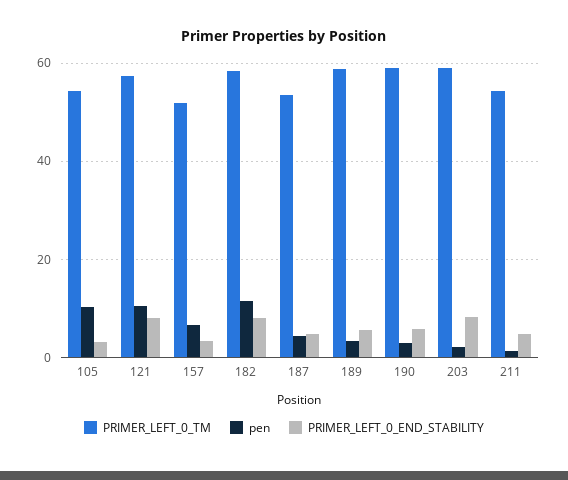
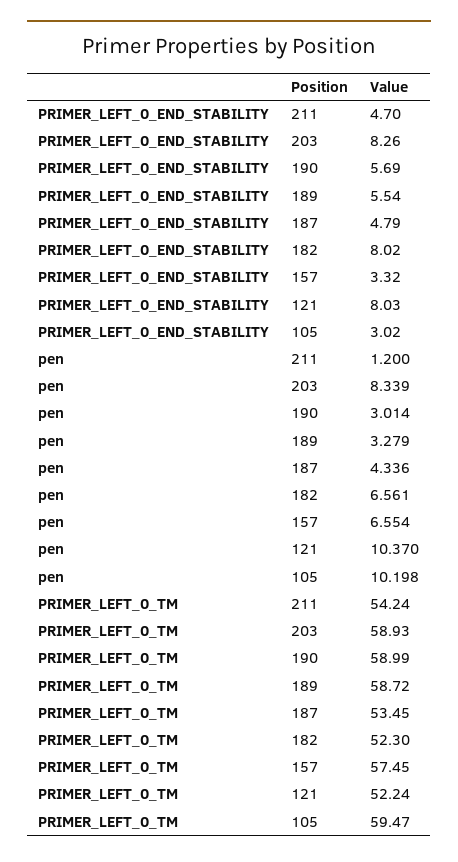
PRIMER_LEFT_0_TM, 105: 54 -> 59.47
PRIMER_LEFT_0_TM, 121: 58 -> 52.24
PRIMER_LEFT_0_TM, 157: 52 -> 57.45
PRIMER_LEFT_0_TM, 182: 58 -> 52.3
pen, 182: 12 -> 6.561
pen, 203: 2 -> 8.339

